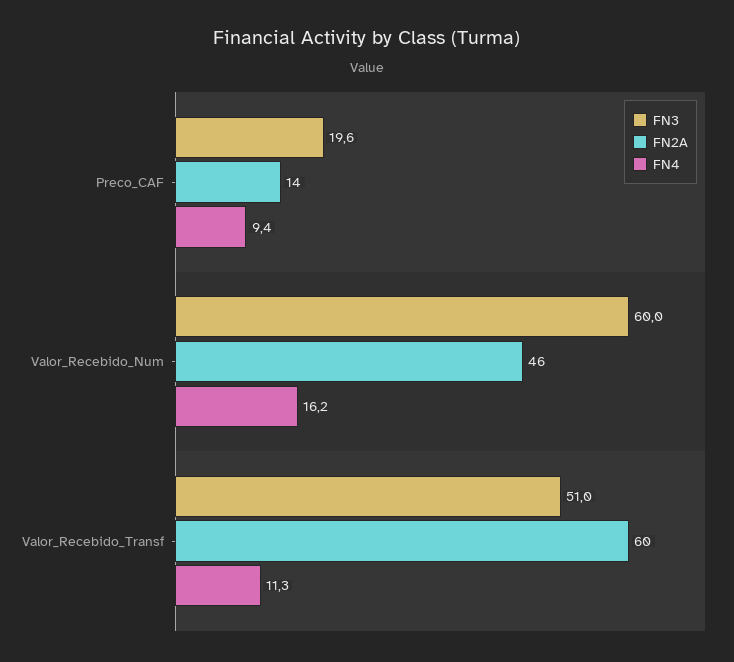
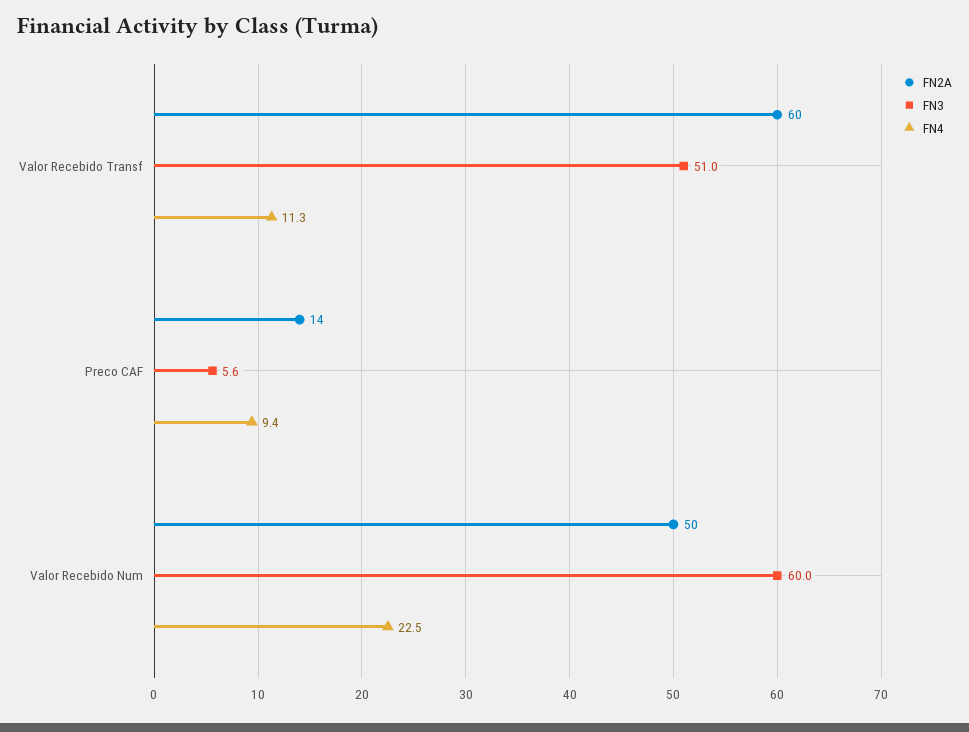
FN3, Preco_CAF: 19.6 -> 5.6
FN2A, Valor_Recebido_Num: 46 -> 50
FN4, Valor_Recebido_Num: 16.2 -> 22.5

